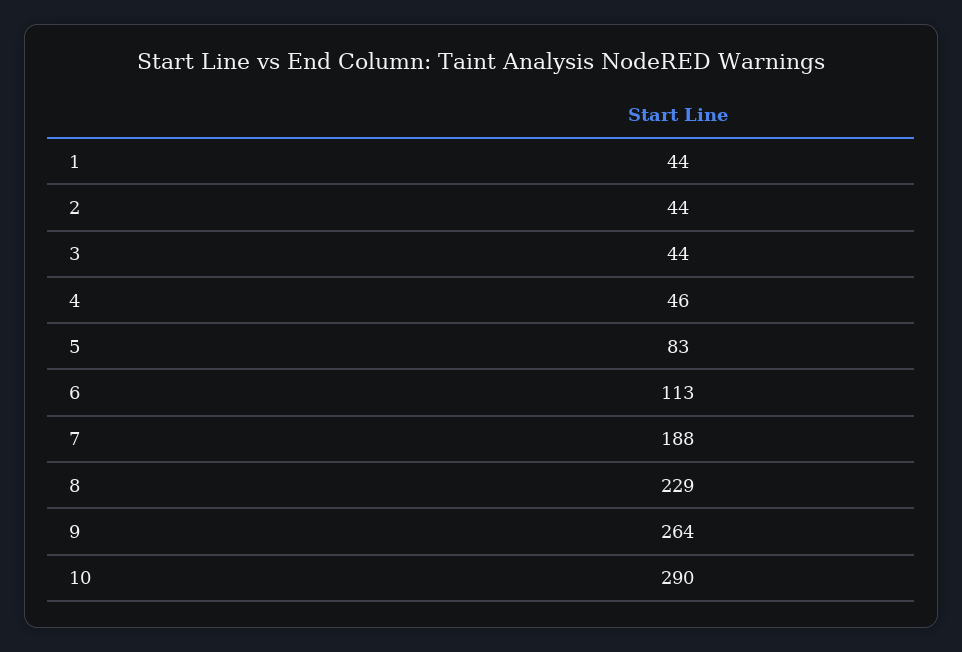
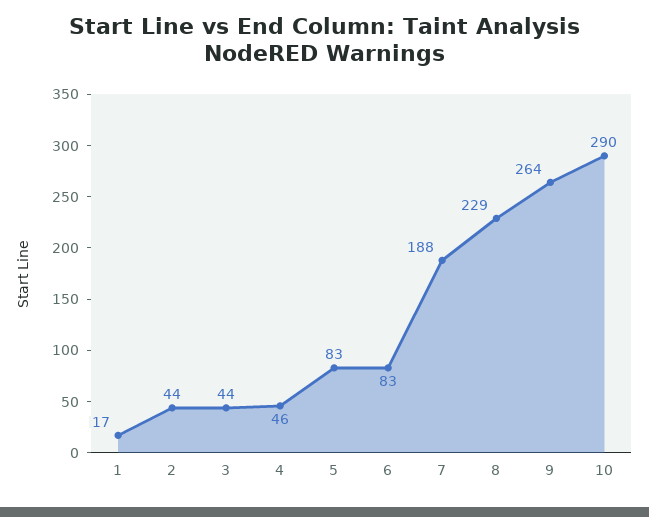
1: 44 -> 17
6: 113 -> 83

